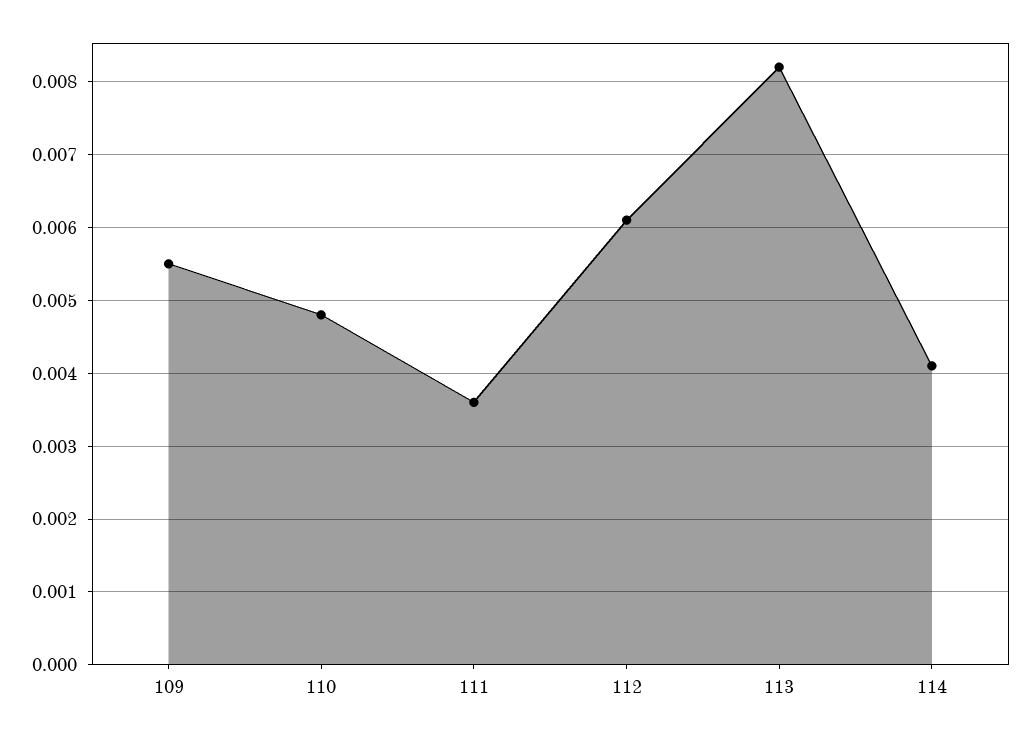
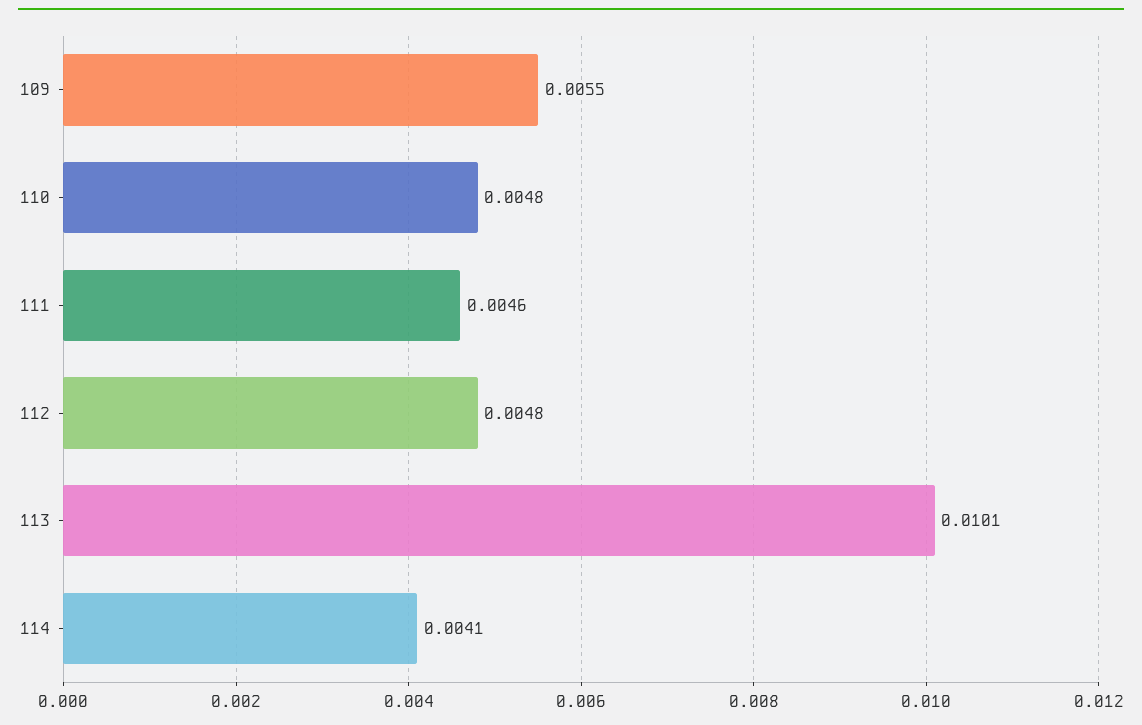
111: 0.0036 -> 0.0046
112: 0.0061 -> 0.0048
113: 0.0082 -> 0.0101

